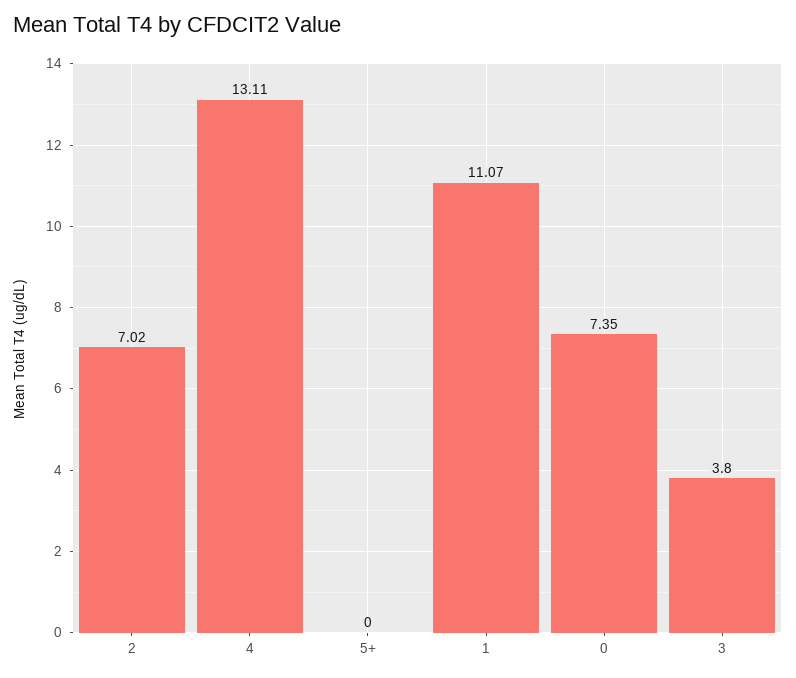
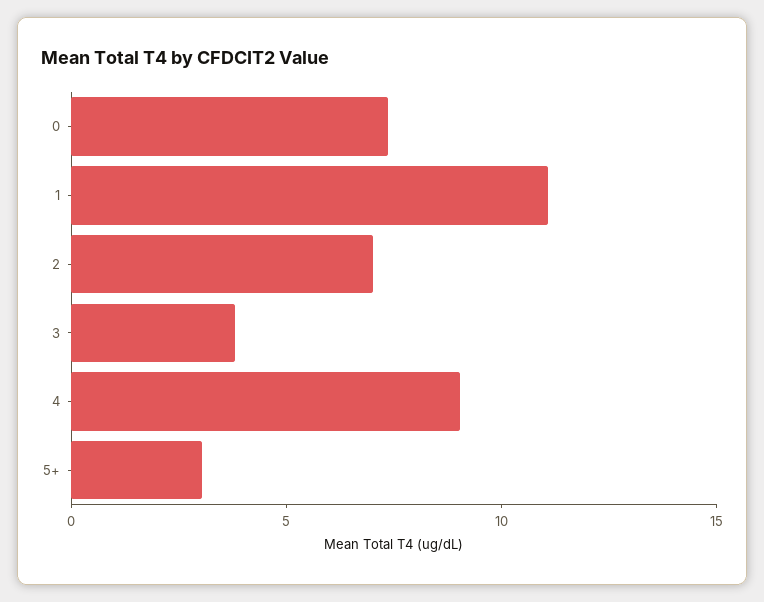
4: 13.11 -> 9
5+: 0 -> 3

